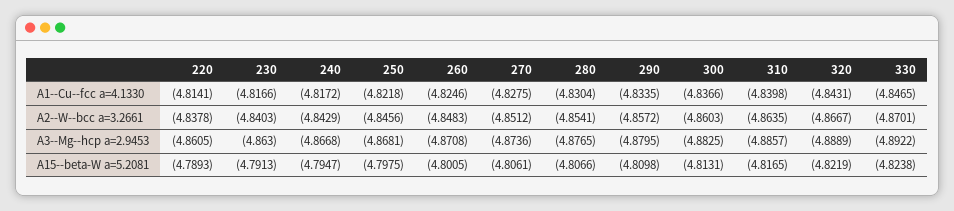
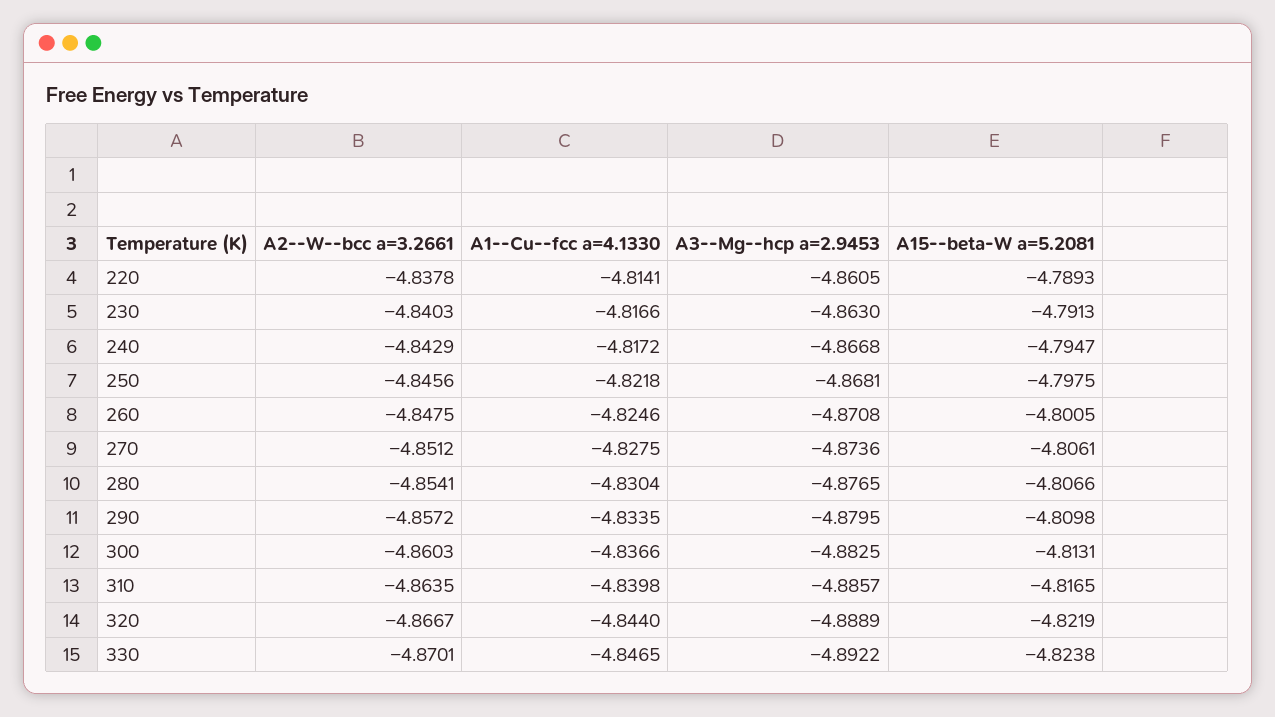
320, A1--Cu--fcc a=4.1330: -4.8431 -> -4.844
260, A2--W--bcc a=3.2661: -4.8483 -> -4.8475

